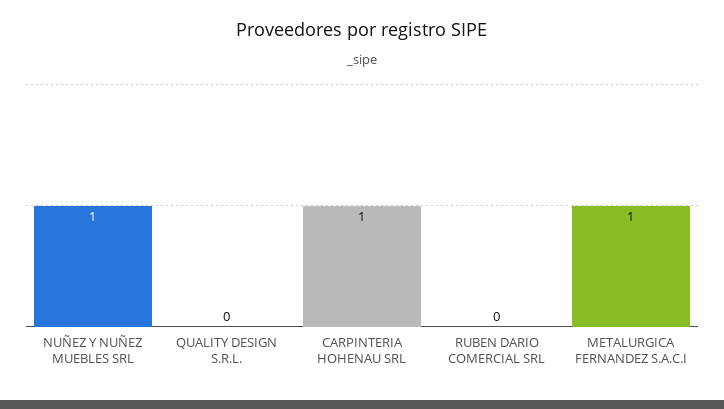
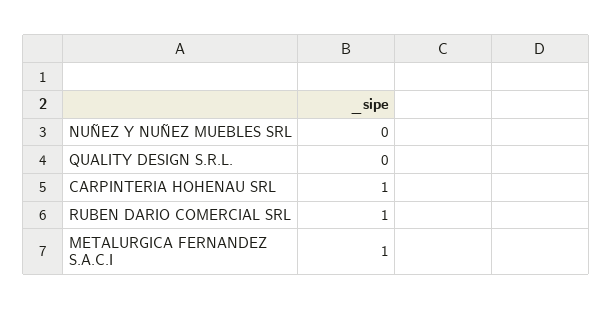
NUÑEZ Y NUÑEZ MUEBLES SRL: 1 -> 0
RUBEN DARIO COMERCIAL SRL: 0 -> 1

